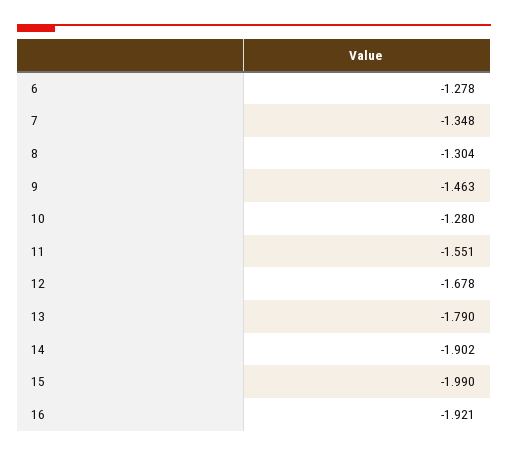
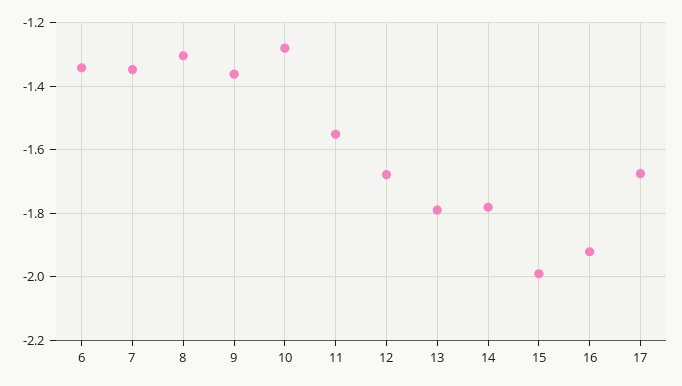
6: -1.278 -> -1.34
9: -1.463 -> -1.36
14: -1.902 -> -1.78
17: none -> -1.68

